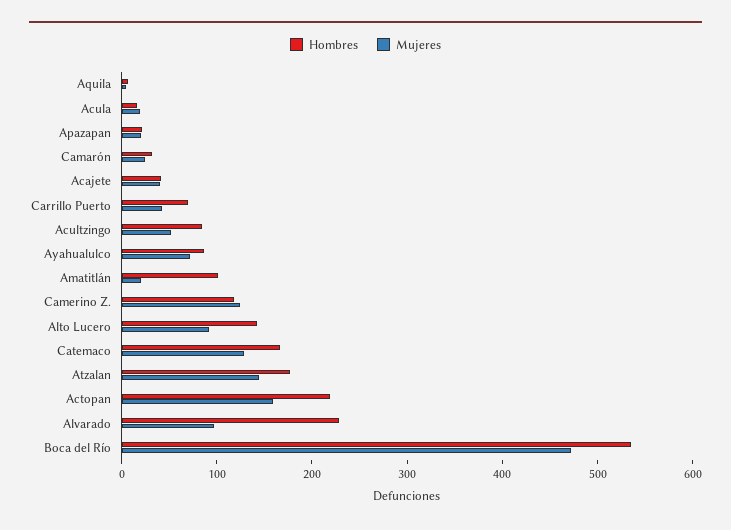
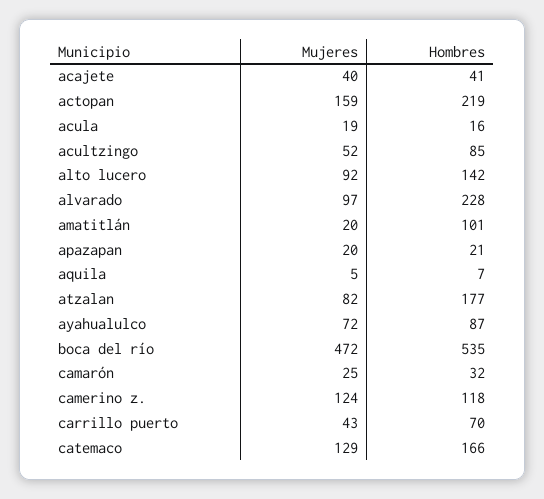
Mujeres, Atzalan: 140 -> 82

